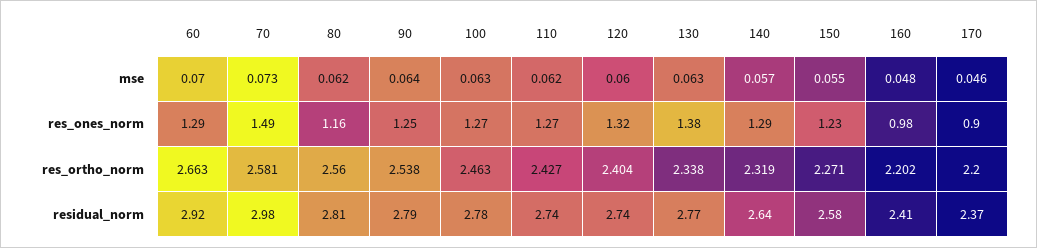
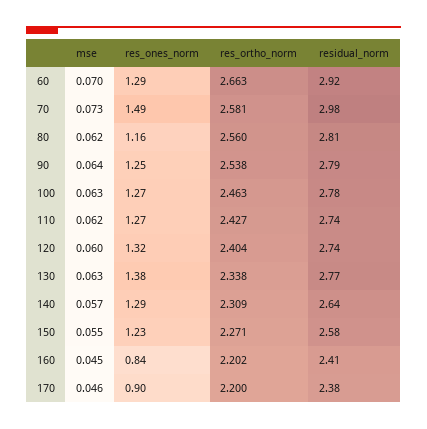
160, mse: 0.048 -> 0.045
160, res_ones_norm: 0.98 -> 0.84
140, res_ortho_norm: 2.319 -> 2.309
170, residual_norm: 2.37 -> 2.38

